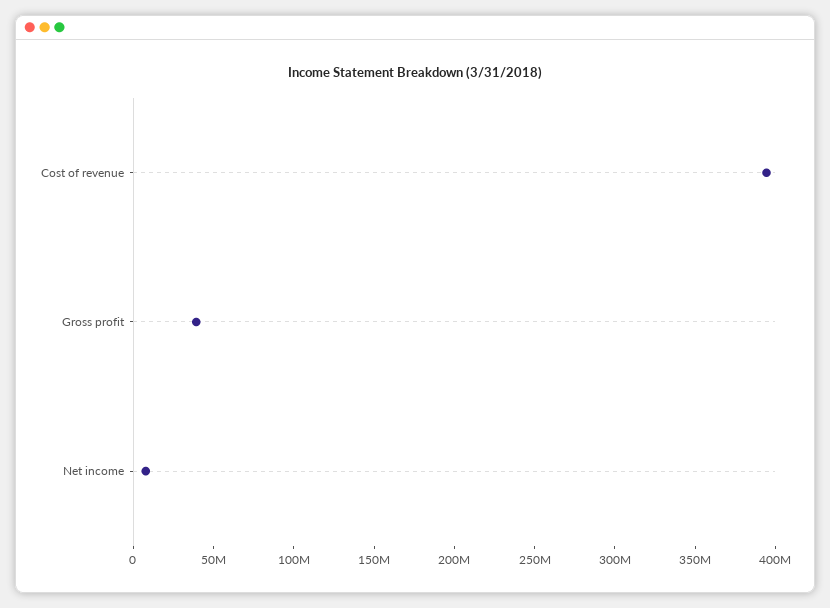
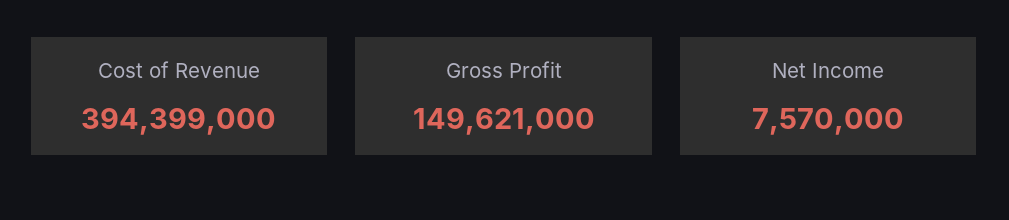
Gross profit: 40000000 -> 149621000

